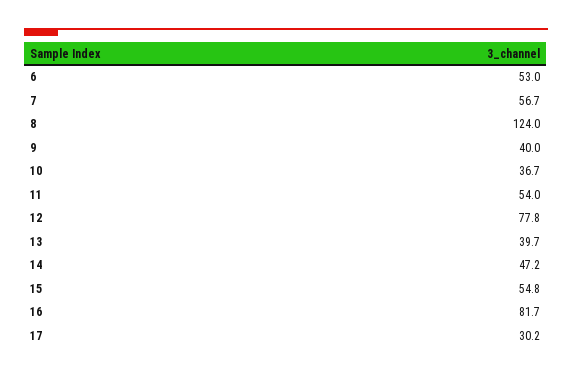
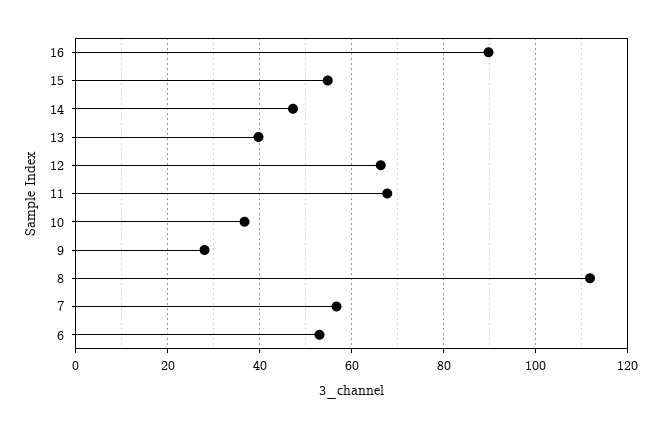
8: 124 -> 112
9: 40 -> 28
11: 54 -> 68
12: 77.8 -> 66
16: 81.7 -> 90
17: 30.2 -> none

